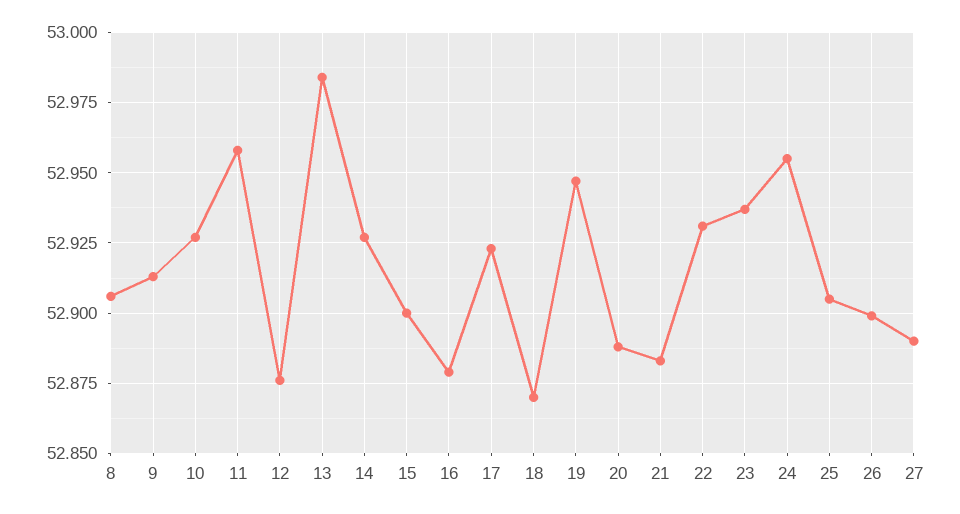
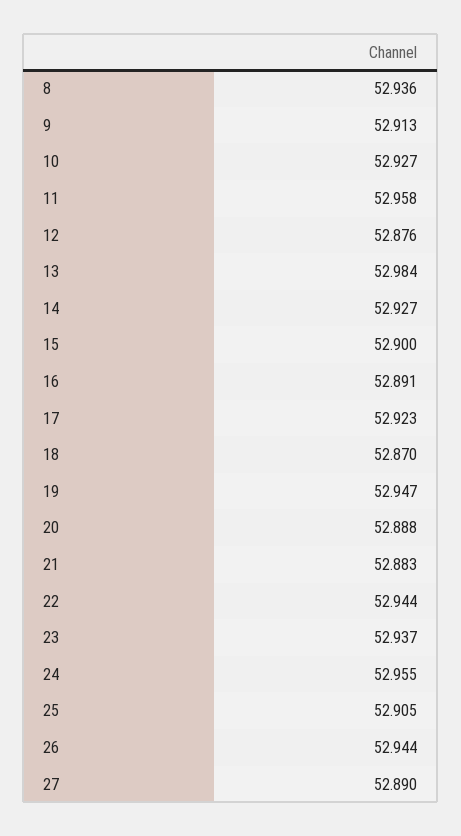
8: 52.905 -> 52.936
16: 52.88 -> 52.891
22: 52.93 -> 52.944
26: 52.9 -> 52.944

